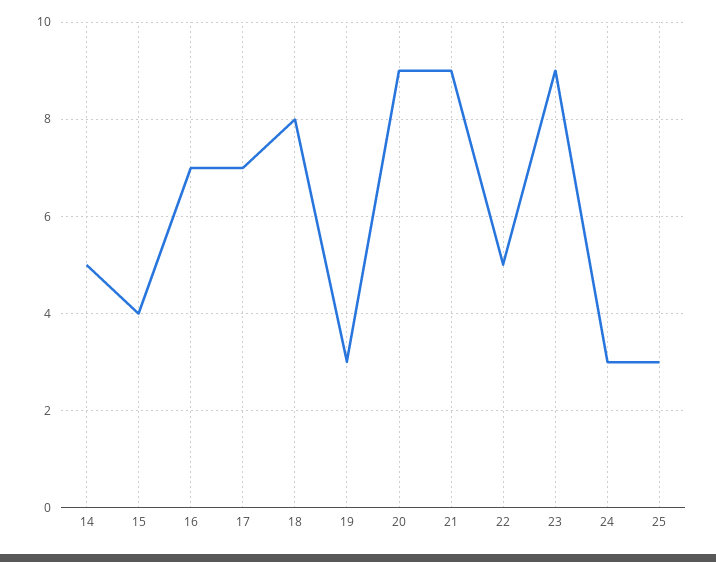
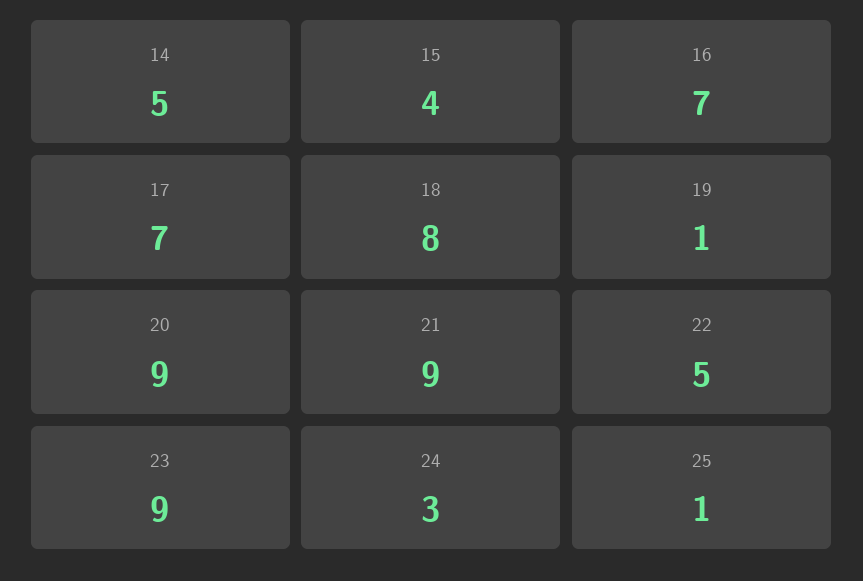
19: 3 -> 1
25: 3 -> 1

